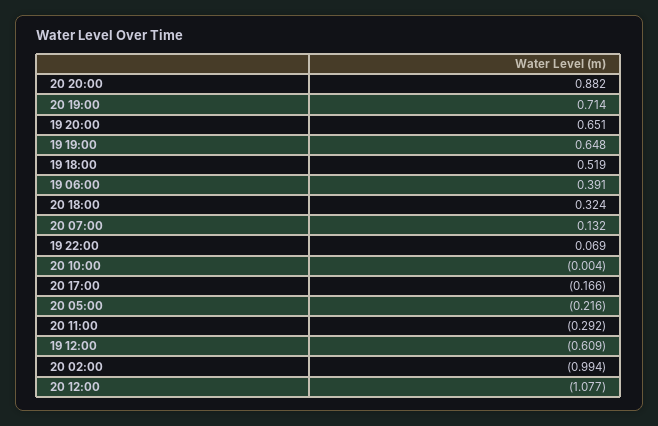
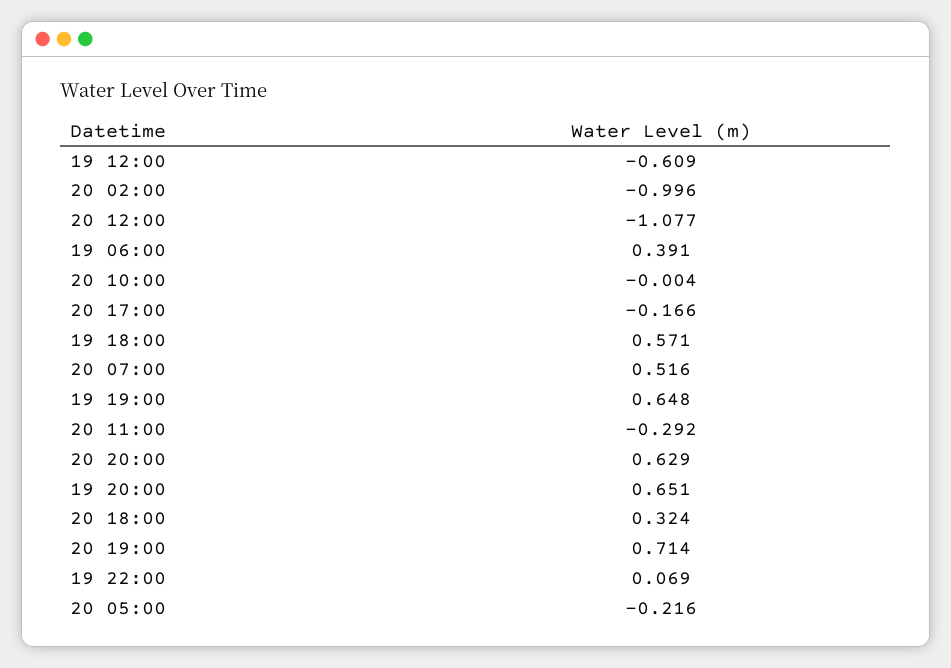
20 20:00: 0.882 -> 0.629
19 18:00: 0.519 -> 0.571
20 07:00: 0.132 -> 0.516
20 02:00: -0.994 -> -0.996

